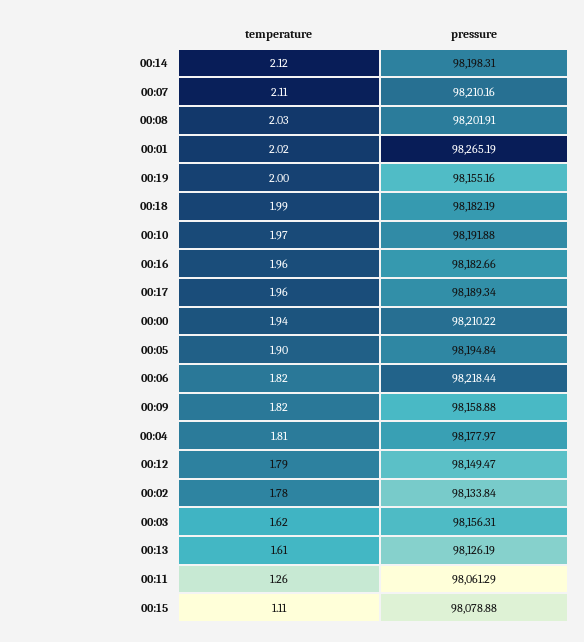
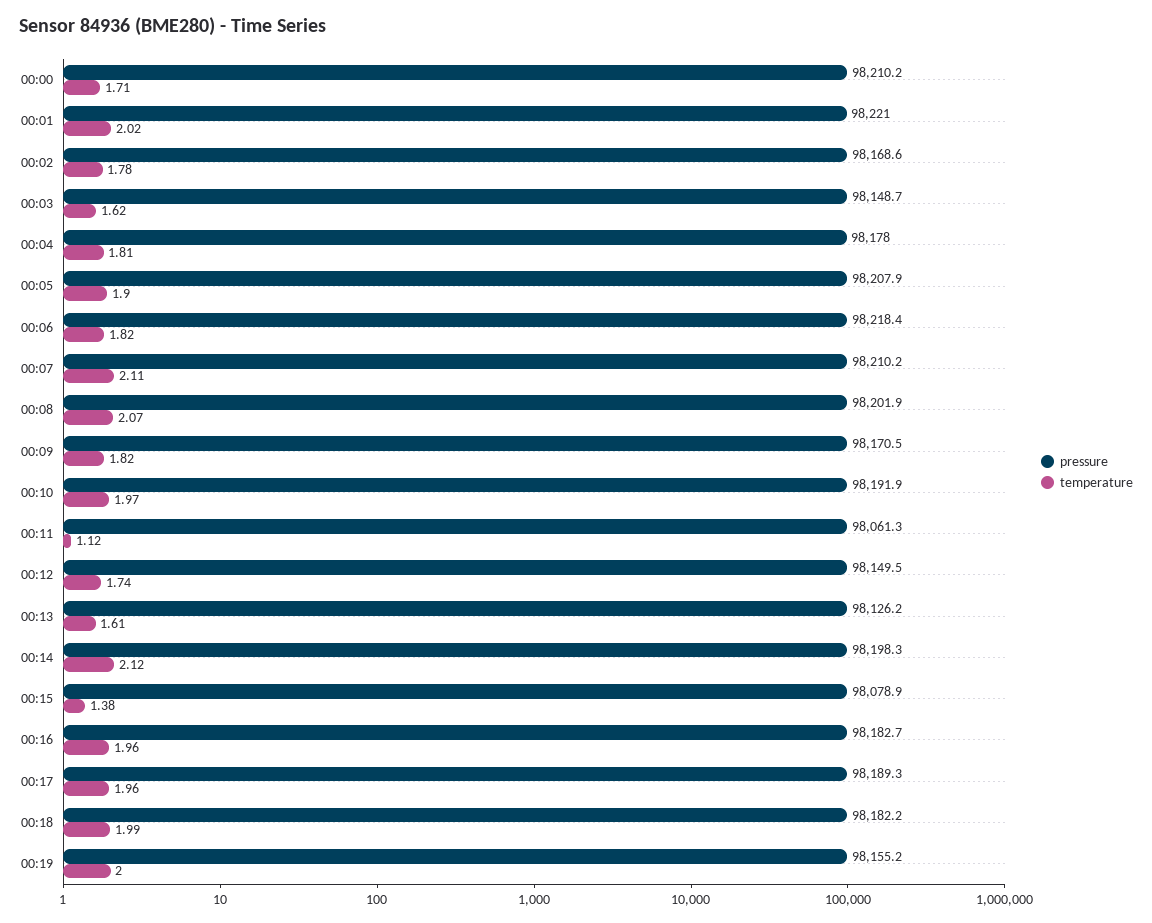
temperature, 00:08: 2.03 -> 2.07
pressure, 00:01: 98265.19 -> 98221
temperature, 00:00: 1.94 -> 1.71
pressure, 00:05: 98194.84 -> 98207.9
pressure, 00:09: 98158.88 -> 98170.5
temperature, 00:12: 1.79 -> 1.74
pressure, 00:02: 98133.84 -> 98168.6
pressure, 00:03: 98156.31 -> 98148.7
temperature, 00:11: 1.26 -> 1.12
temperature, 00:15: 1.11 -> 1.38

